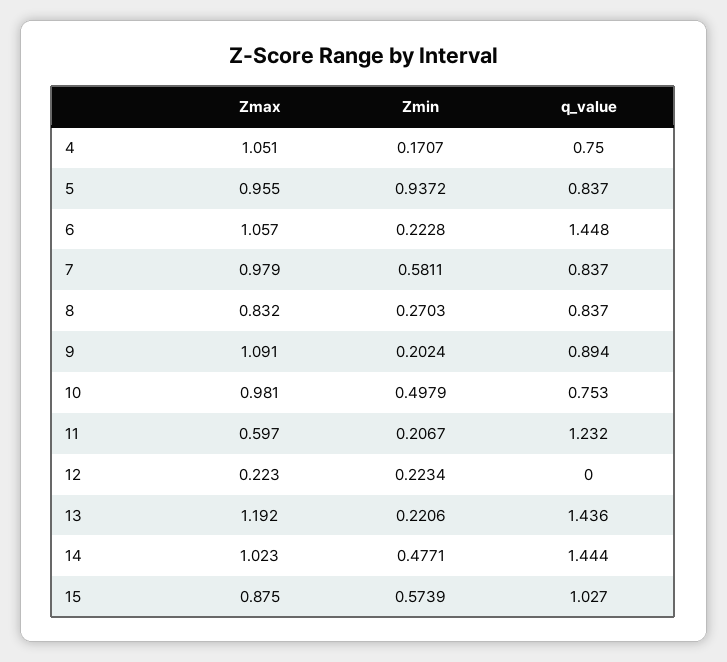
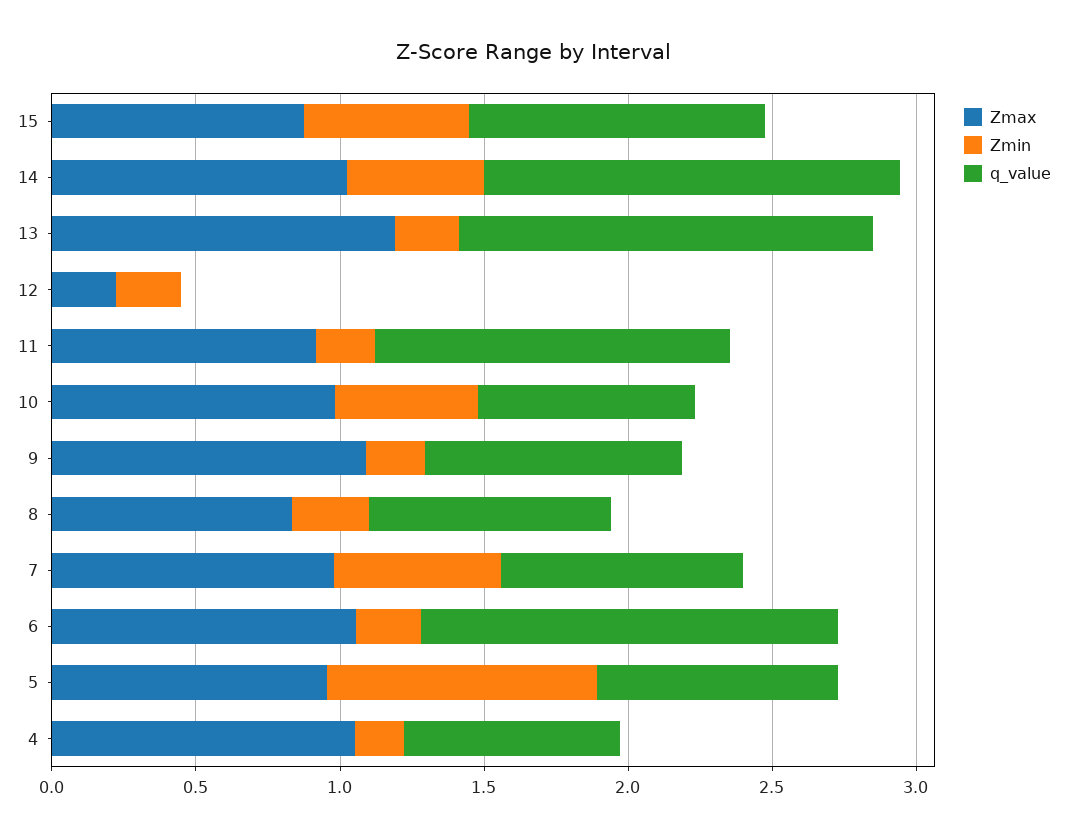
Zmax, 11: 0.597 -> 0.9

